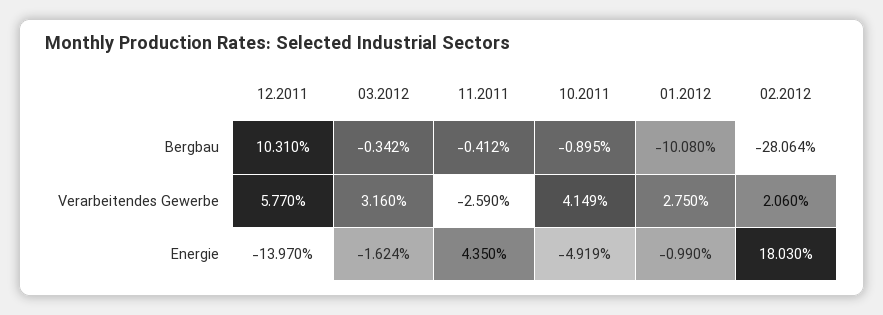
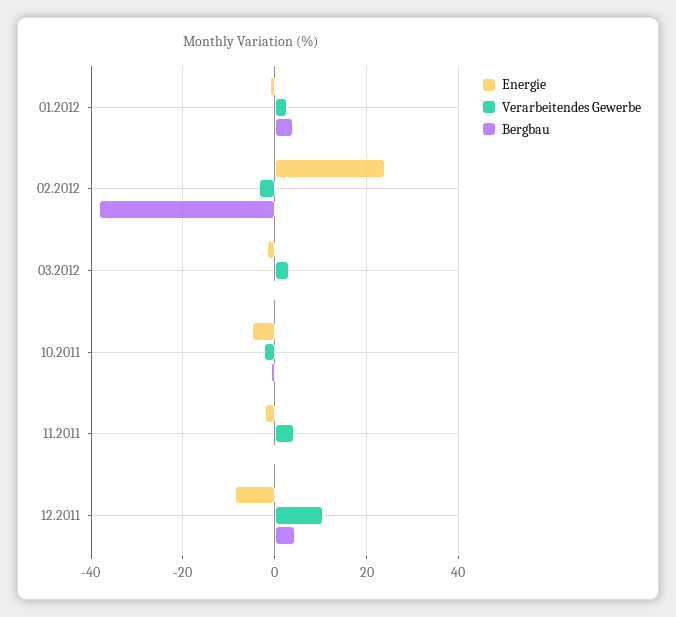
Bergbau, 12.2011: 10.31 -> 4
Bergbau, 01.2012: -10.08 -> 4
Bergbau, 02.2012: -28.064 -> -38
Verarbeitendes Gewerbe, 12.2011: 5.77 -> 10
Verarbeitendes Gewerbe, 11.2011: -2.59 -> 4
Verarbeitendes Gewerbe, 10.2011: 4.149 -> -2
Verarbeitendes Gewerbe, 02.2012: 2.06 -> -4
Energie, 12.2011: -13.97 -> -8
Energie, 11.2011: 4.35 -> -2
Energie, 02.2012: 18.03 -> 24

